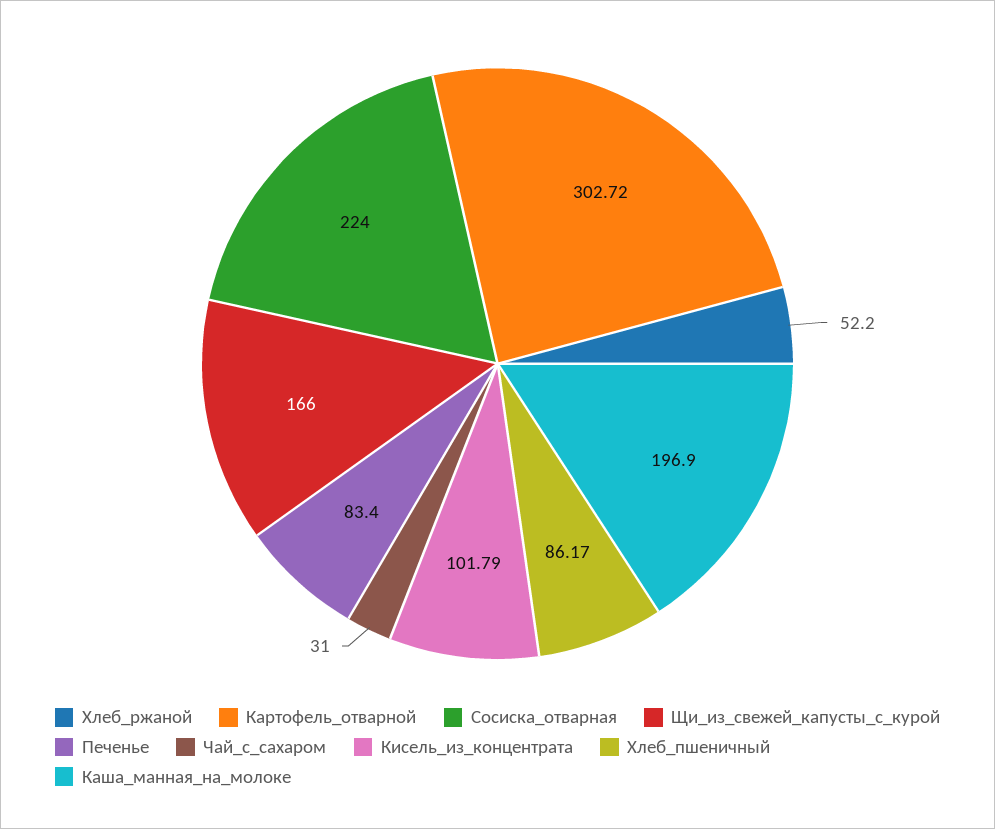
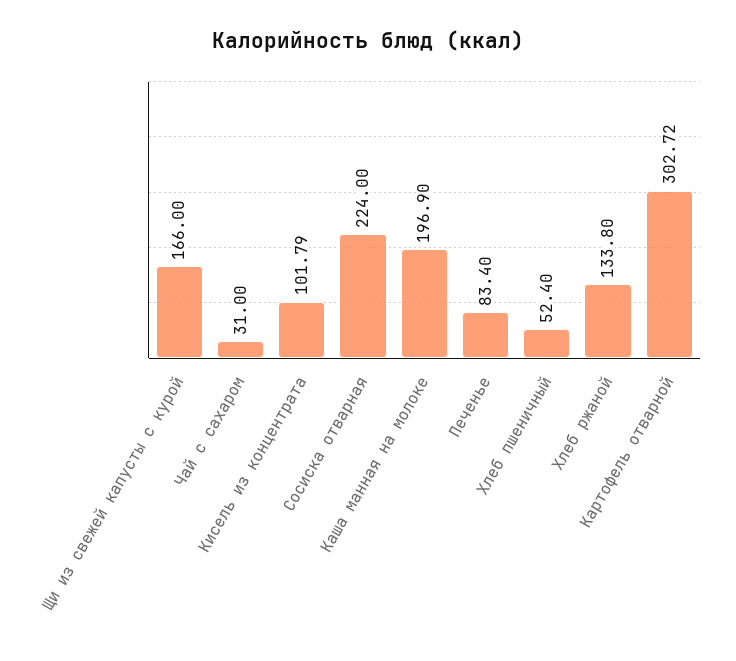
Хлеб_ржаной: 52.2 -> 133.8
Хлеб_пшеничный: 86.17 -> 52.4

